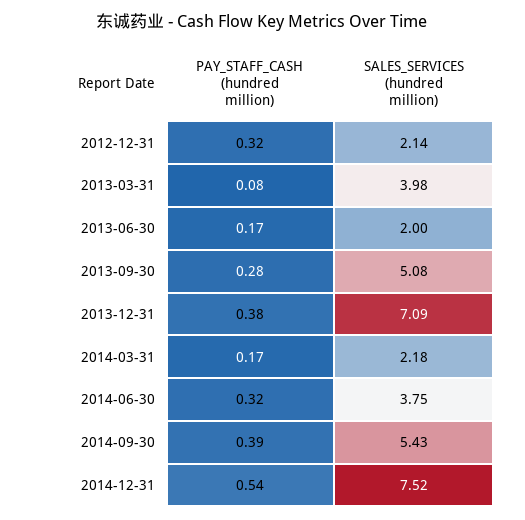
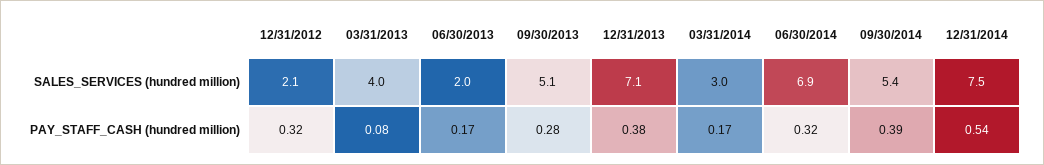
SALES_SERVICES (hundred million), 2014-03-31: 2.18 -> 3
SALES_SERVICES (hundred million), 2014-06-30: 3.75 -> 6.9

